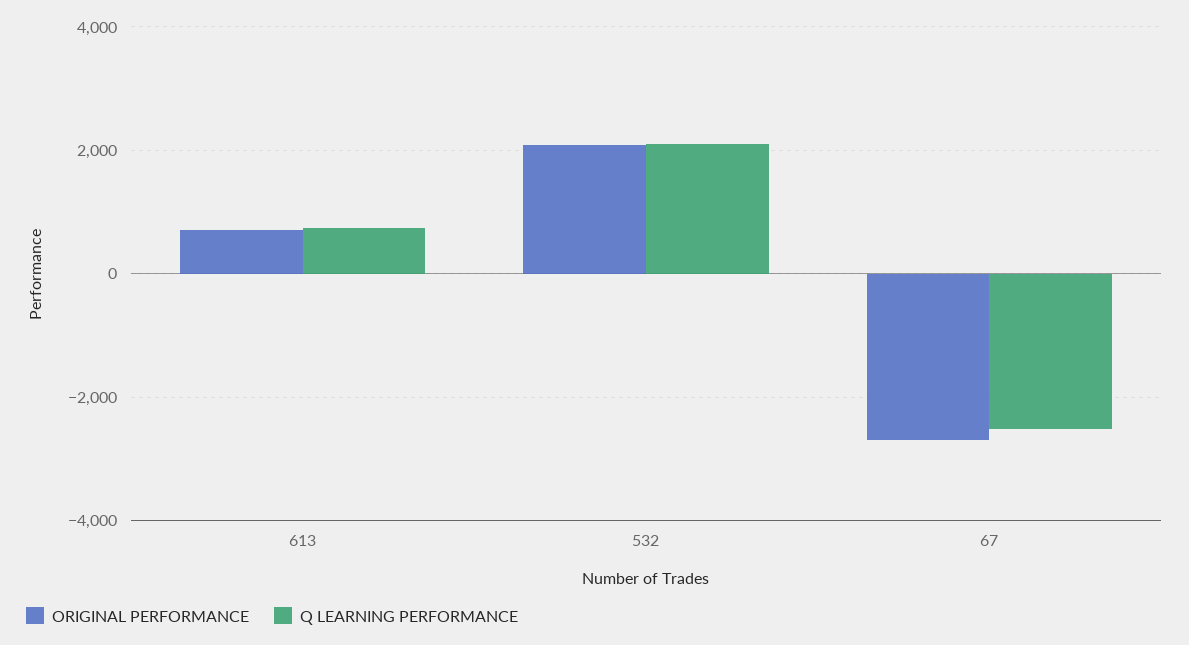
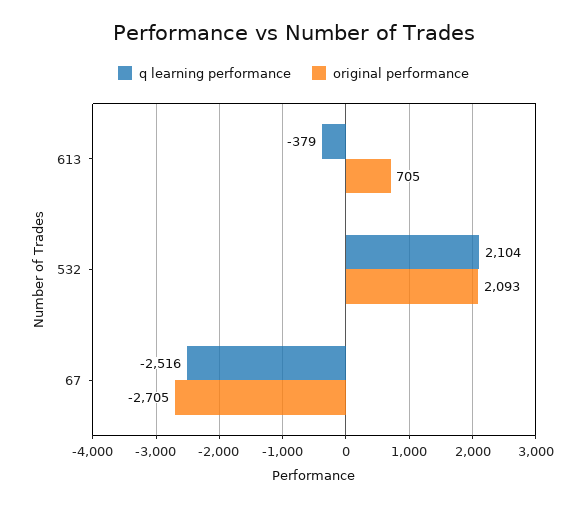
Q LEARNING PERFORMANCE, 613: 800 -> -379

